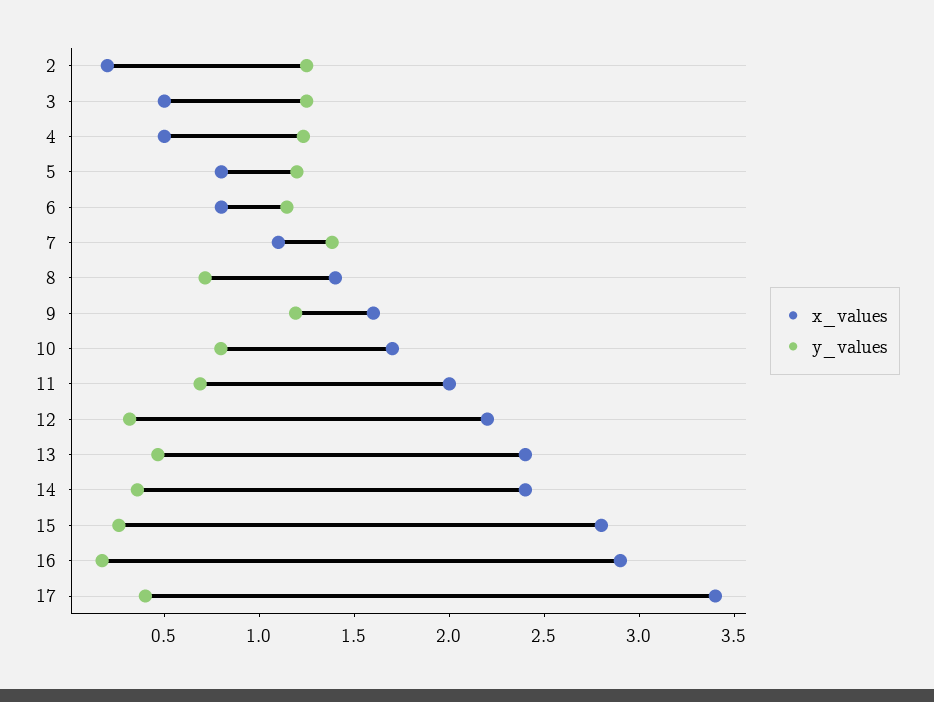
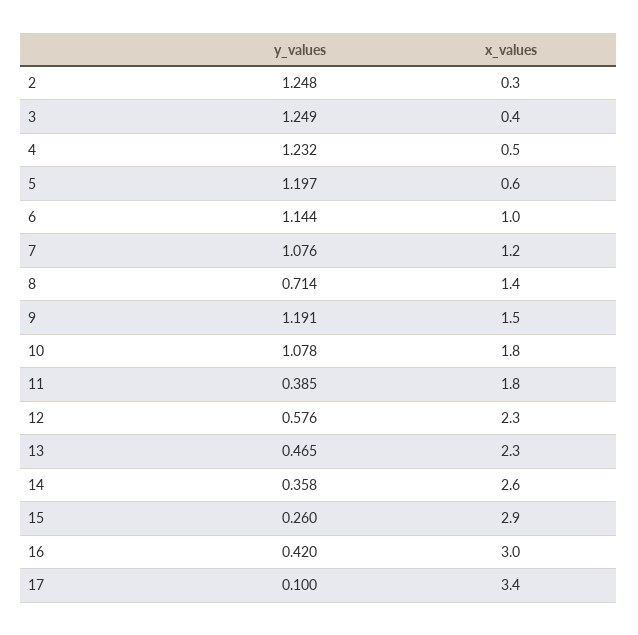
x_values, 2: 0.2 -> 0.3
x_values, 3: 0.5 -> 0.4
x_values, 5: 0.8 -> 0.6
x_values, 6: 0.8 -> 1
x_values, 7: 1.1 -> 1.2
y_values, 7: 1.4 -> 1.076
x_values, 9: 1.6 -> 1.5
x_values, 10: 1.7 -> 1.8
y_values, 10: 0.8 -> 1.078
x_values, 11: 2 -> 1.8
y_values, 11: 0.7 -> 0.385
x_values, 12: 2.2 -> 2.3
y_values, 12: 0.3 -> 0.576
x_values, 13: 2.4 -> 2.3
x_values, 14: 2.4 -> 2.6
x_values, 15: 2.8 -> 2.9
x_values, 16: 2.9 -> 3
y_values, 16: 0.2 -> 0.42
y_values, 17: 0.4 -> 0.1

